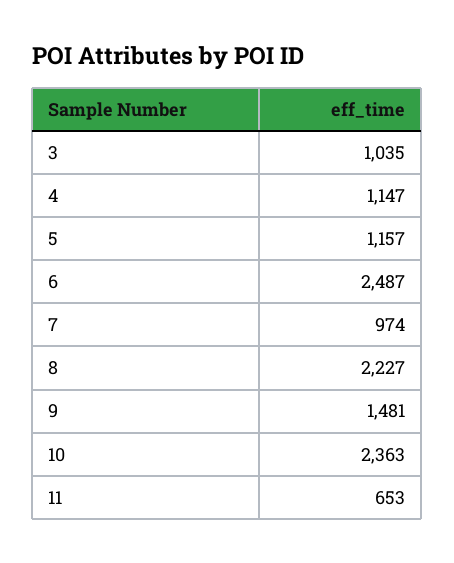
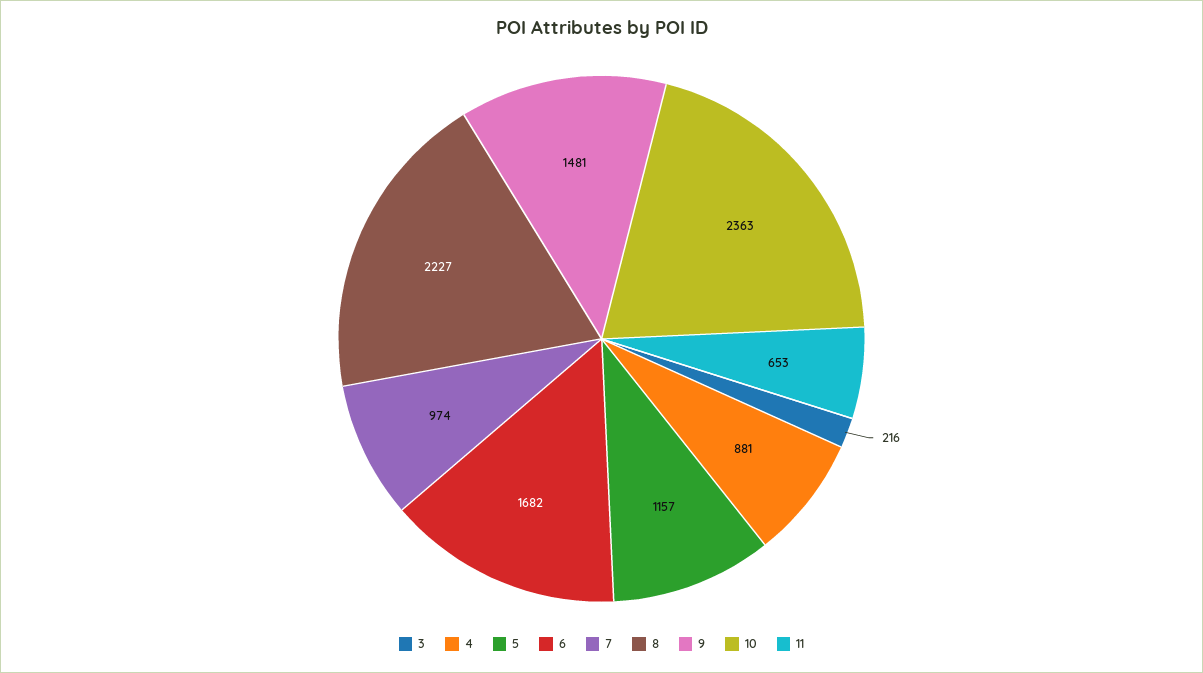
3: 1035 -> 216
4: 1147 -> 881
6: 2487 -> 1682

